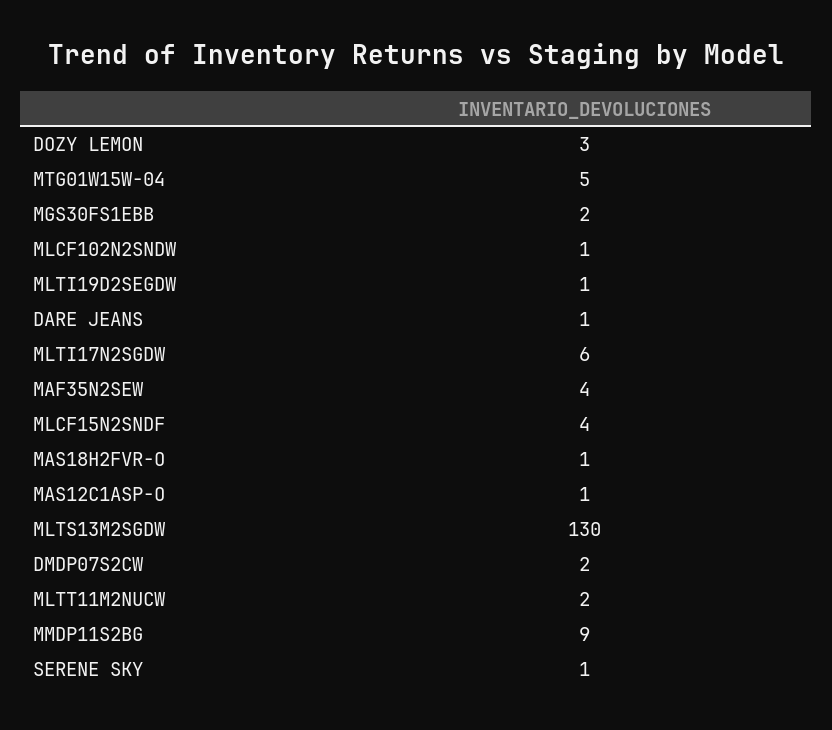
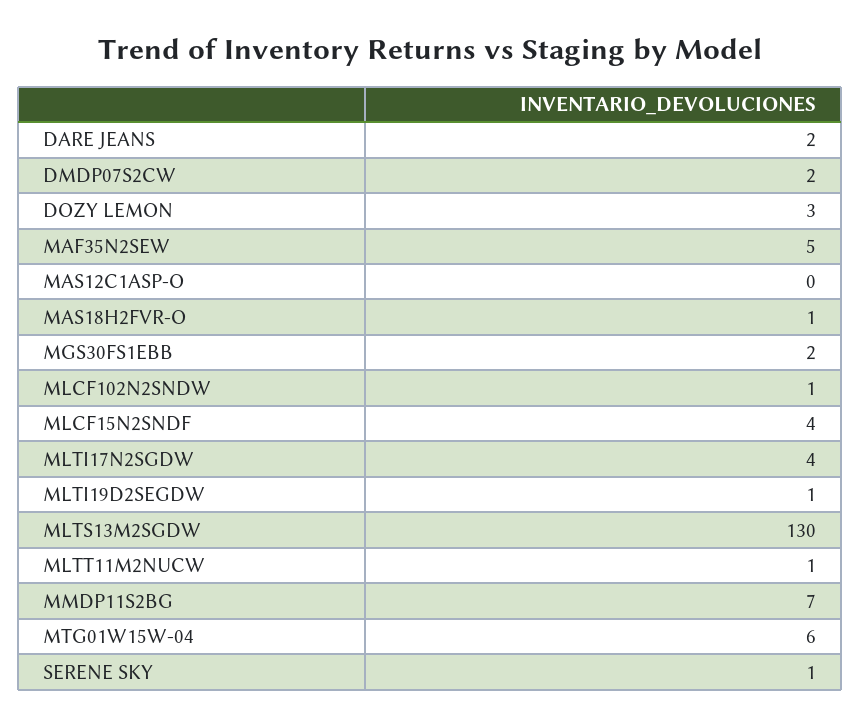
MTG01W15W-04: 5 -> 6
DARE JEANS: 1 -> 2
MLTI17N2SGDW: 6 -> 4
MAF35N2SEW: 4 -> 5
MAS12C1ASP-O: 1 -> 0
MLTT11M2NUCW: 2 -> 1
MMDP11S2BG: 9 -> 7

